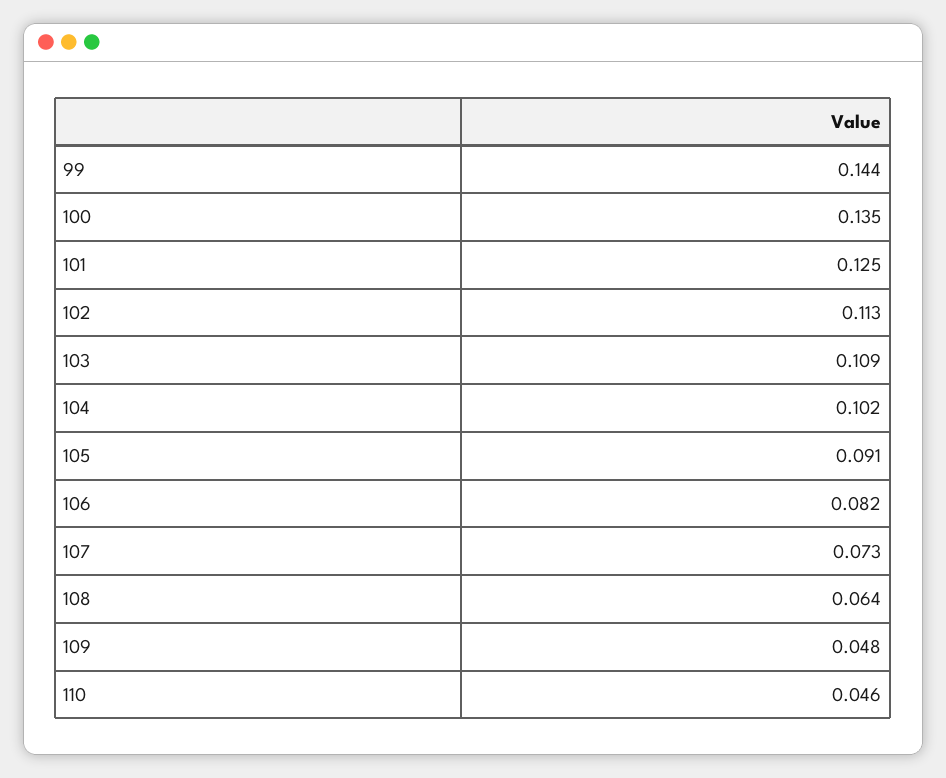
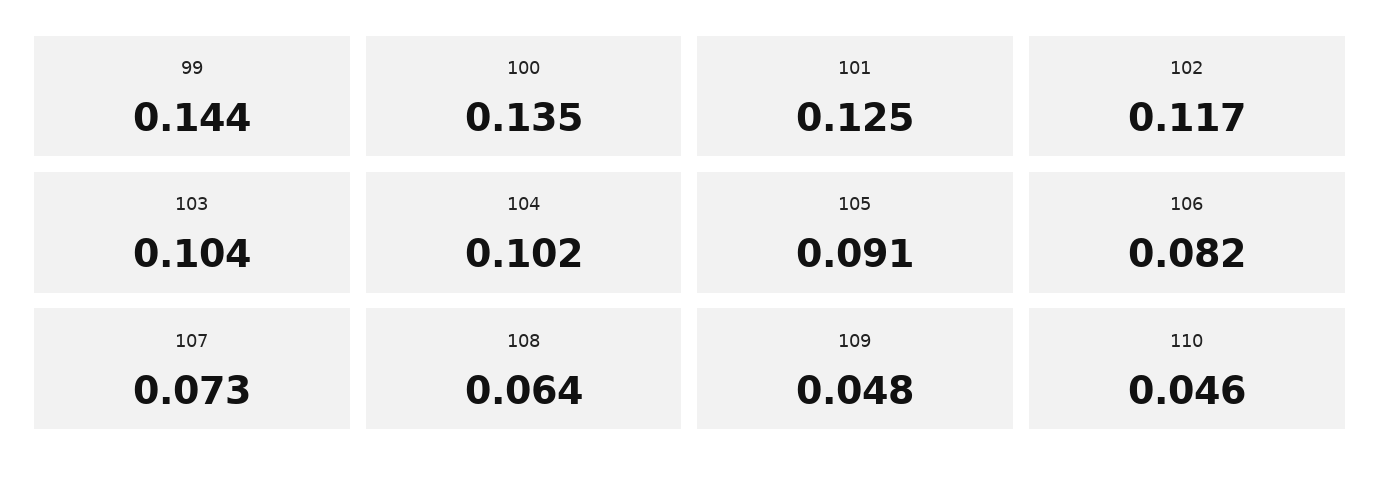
102: 0.113 -> 0.117
103: 0.109 -> 0.104

